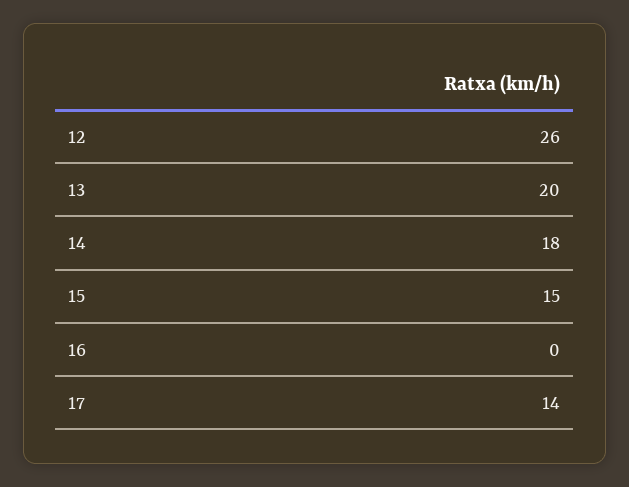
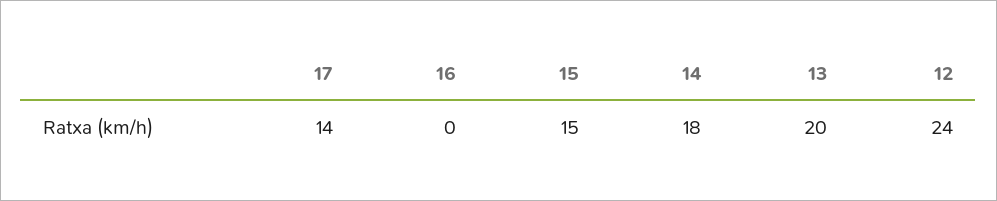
12: 26 -> 24

